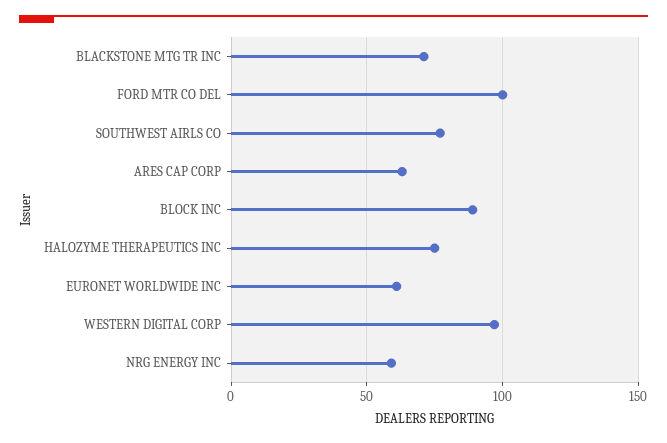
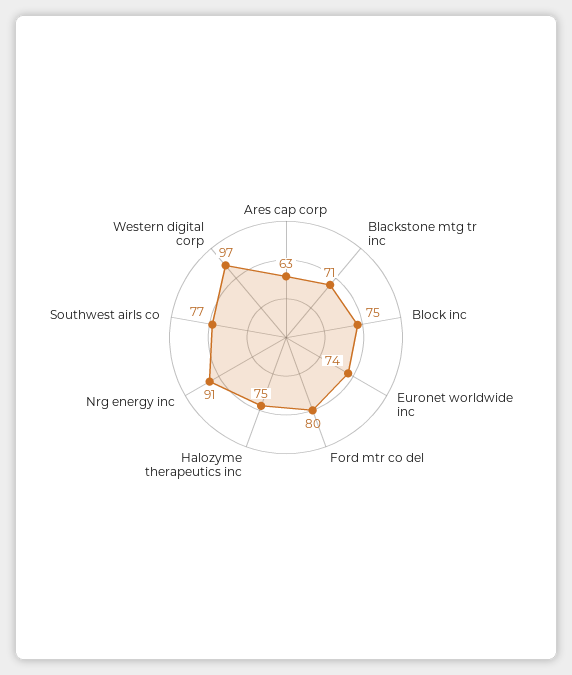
FORD MTR CO DEL: 100 -> 80
BLOCK INC: 90 -> 75
EURONET WORLDWIDE INC: 60 -> 74
NRG ENERGY INC: 60 -> 91

